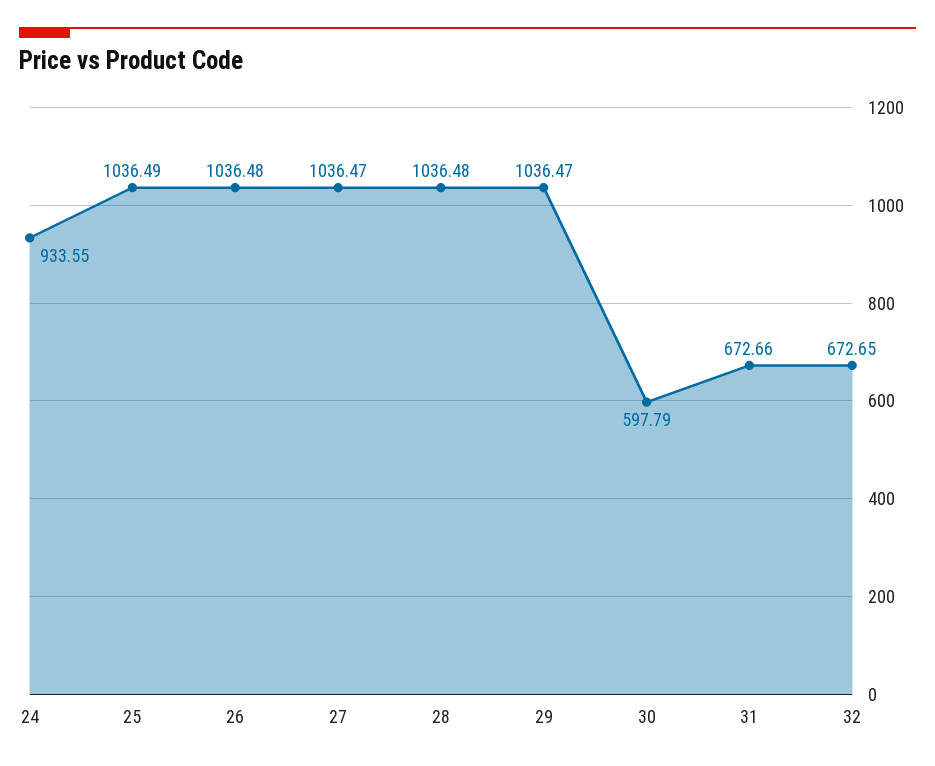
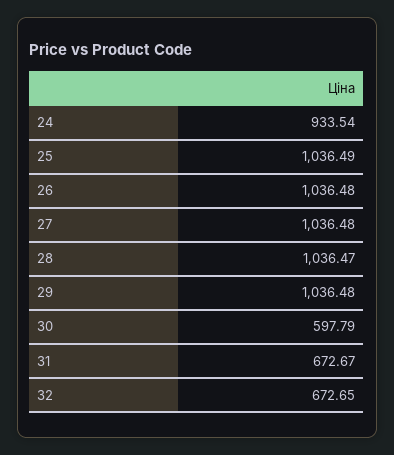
24: 933.55 -> 933.54
27: 1036.47 -> 1036.48
28: 1036.48 -> 1036.47
29: 1036.47 -> 1036.48
31: 672.66 -> 672.67

